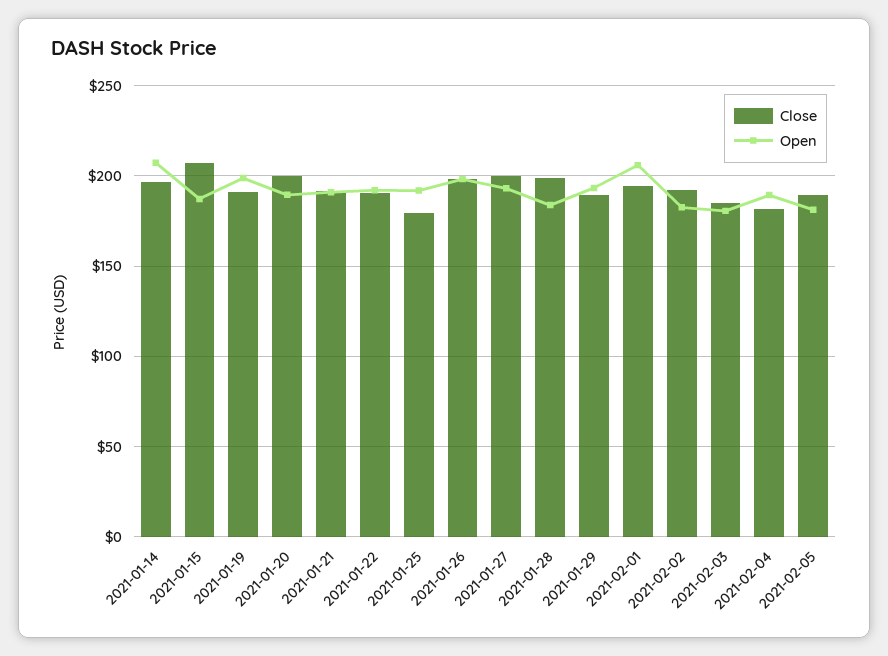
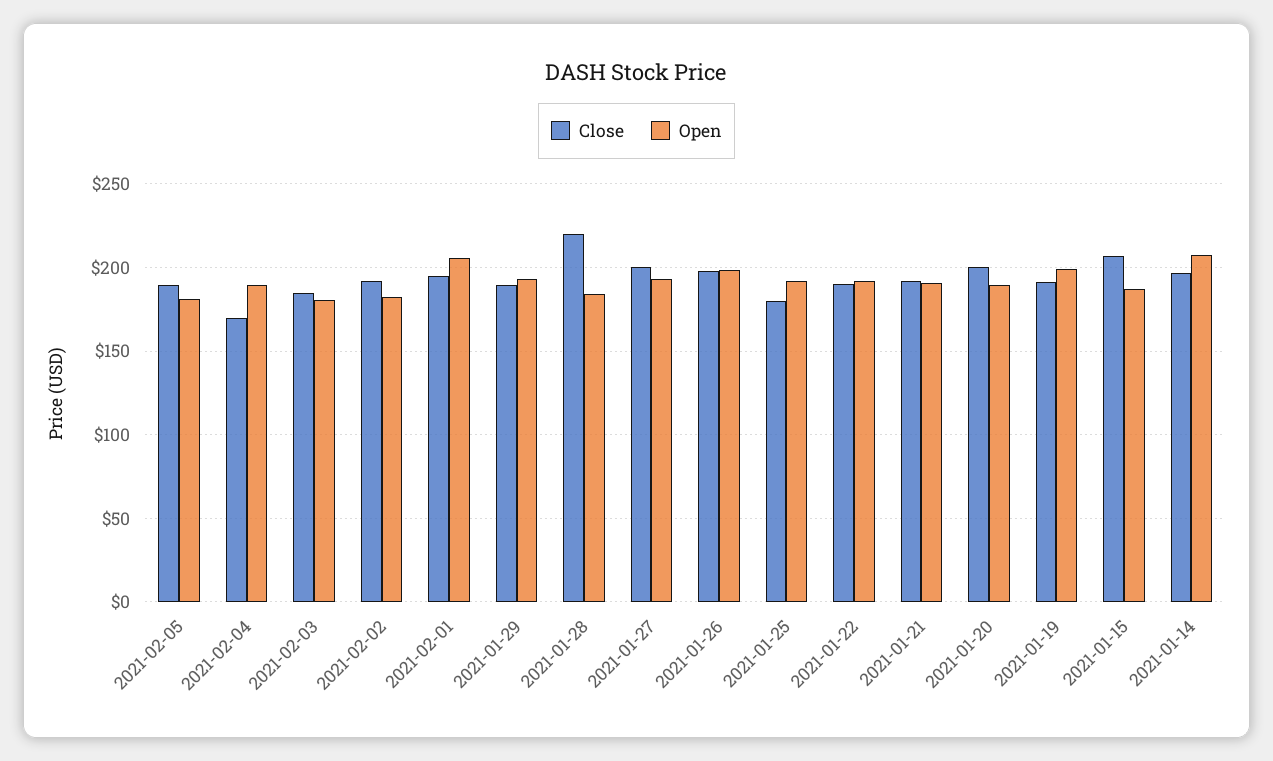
Close, 2021-01-28: 200 -> 220
Close, 2021-02-04: 180 -> 170

